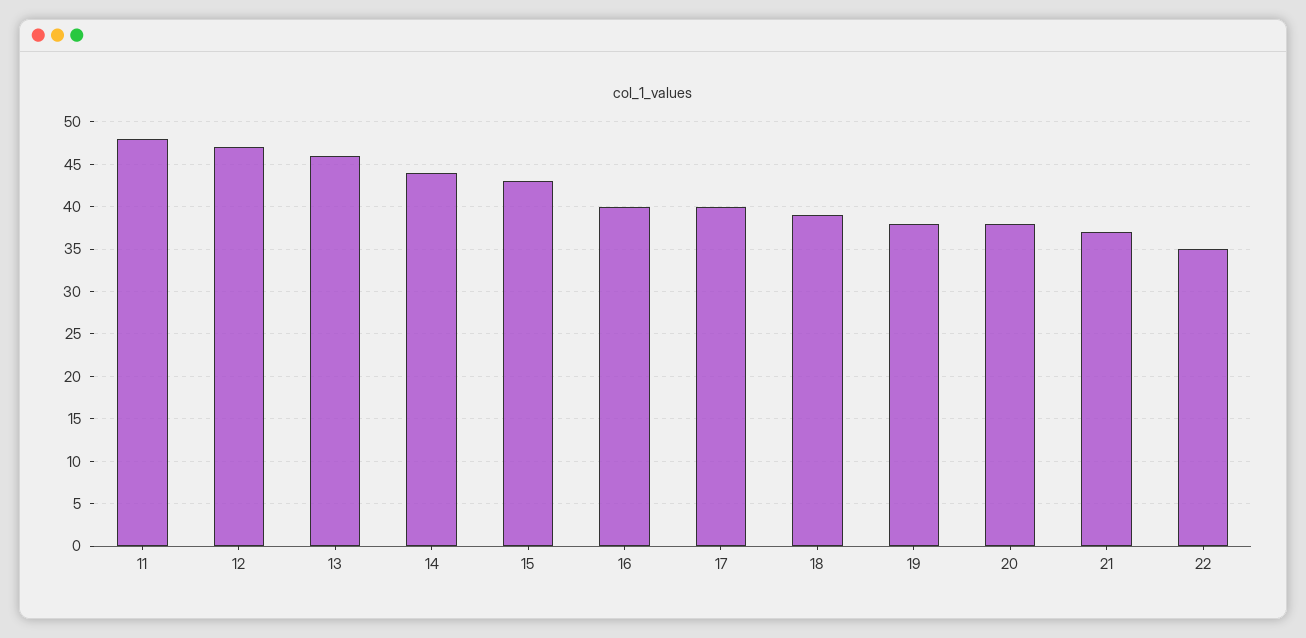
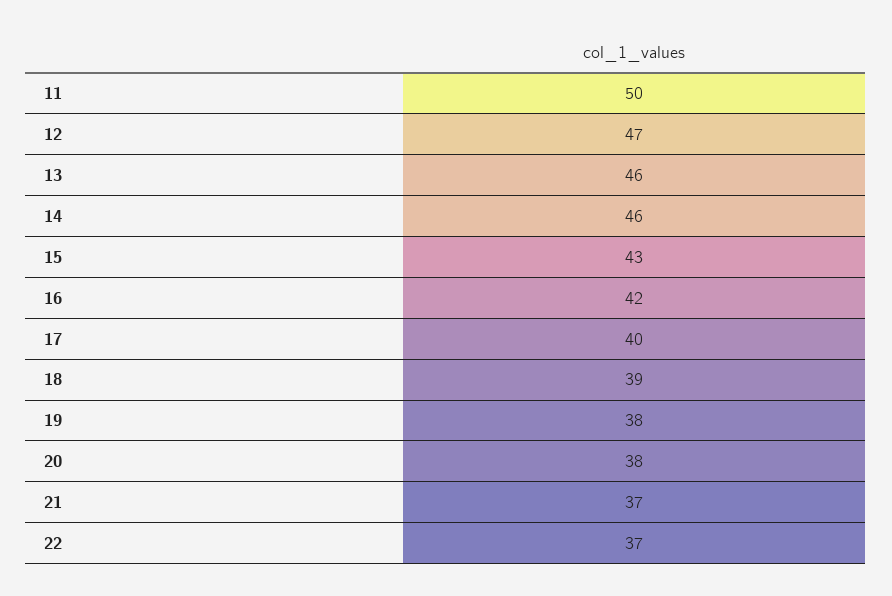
11: 48 -> 50
14: 44 -> 46
16: 40 -> 42
22: 35 -> 37

